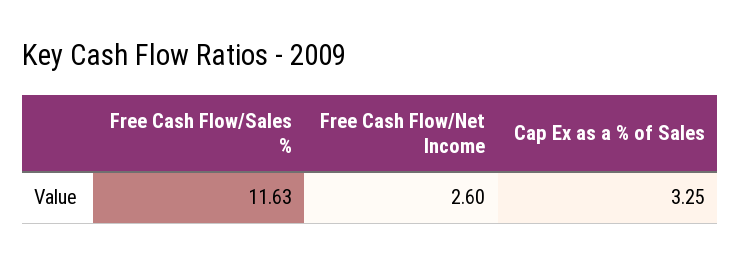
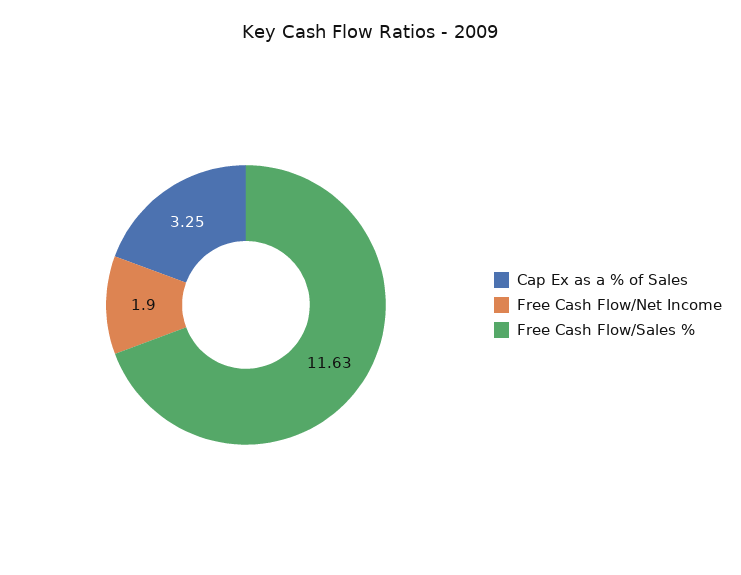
Free Cash Flow/Net Income: 2.6 -> 1.9

